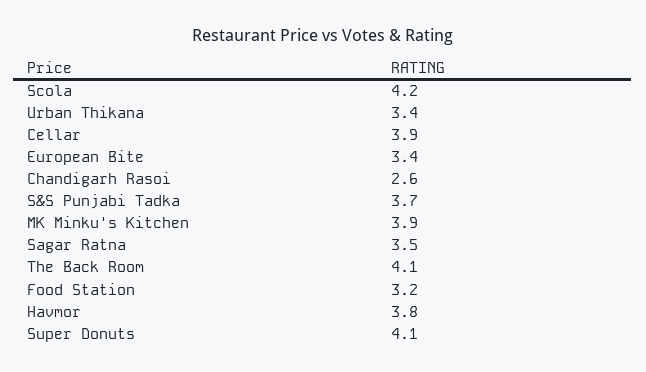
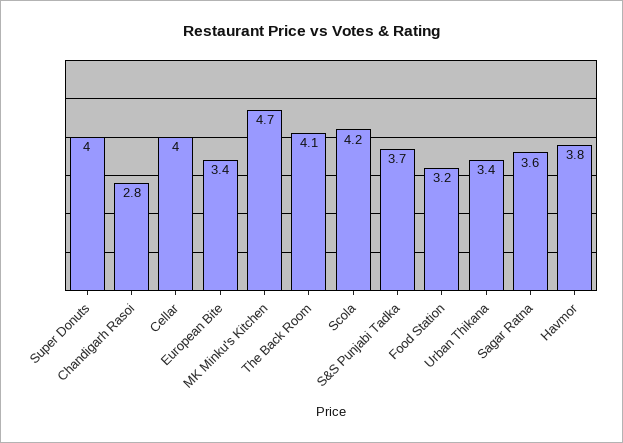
Cellar: 3.9 -> 4
Chandigarh Rasoi: 2.6 -> 2.8
MK Minku's Kitchen: 3.9 -> 4.7
Sagar Ratna: 3.5 -> 3.6
Super Donuts: 4.1 -> 4

